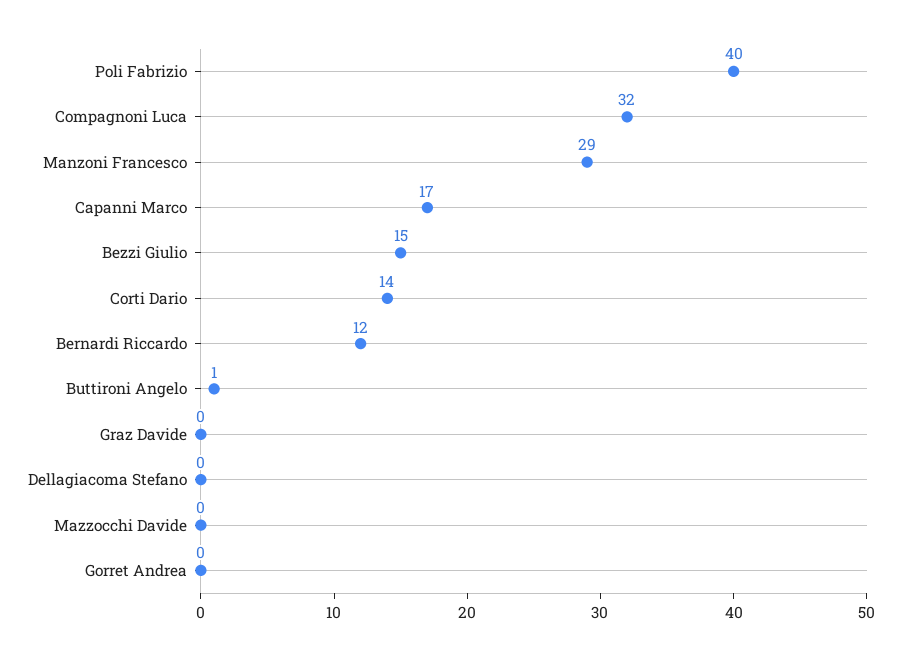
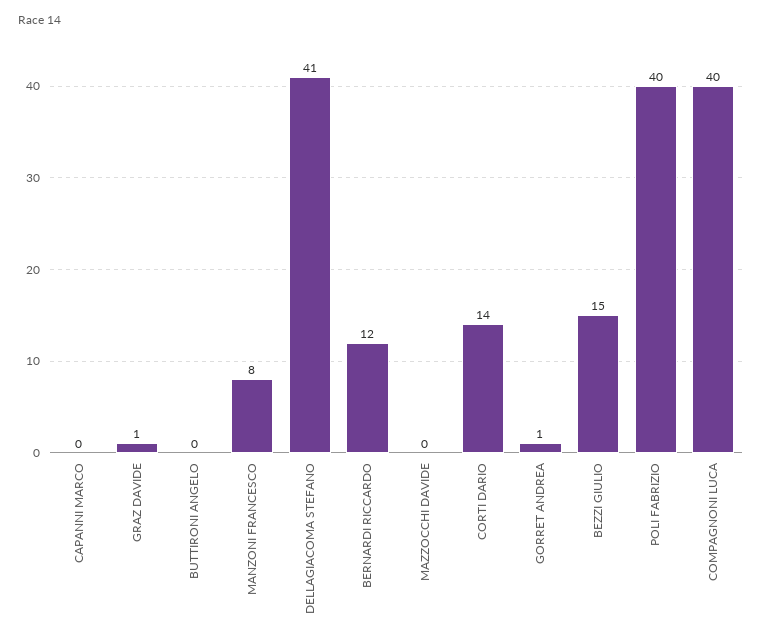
Compagnoni Luca: 32 -> 40
Manzoni Francesco: 29 -> 8
Capanni Marco: 17 -> 0
Buttironi Angelo: 1 -> 0
Graz Davide: 0 -> 1
Dellagiacoma Stefano: 0 -> 41
Gorret Andrea: 0 -> 1

